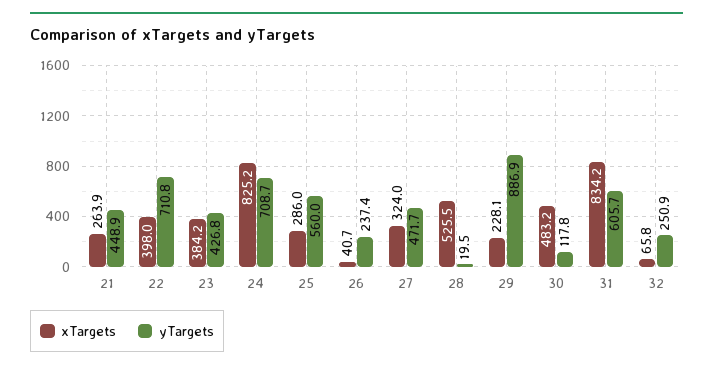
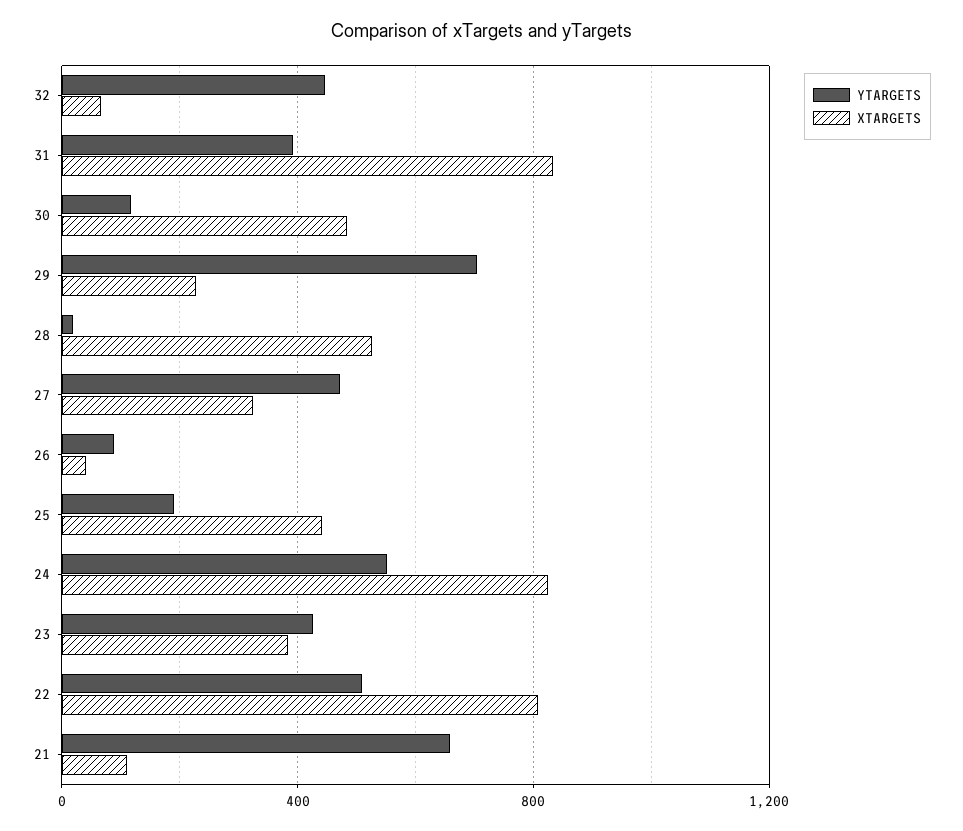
xTargets, 21: 263.9 -> 100
yTargets, 21: 448.9 -> 650
xTargets, 22: 398 -> 800
yTargets, 22: 710.8 -> 500
yTargets, 24: 708.7 -> 550
xTargets, 25: 286 -> 450
yTargets, 25: 560 -> 200
yTargets, 26: 237.4 -> 100
yTargets, 29: 886.9 -> 700
yTargets, 31: 605.7 -> 400
yTargets, 32: 250.9 -> 450

